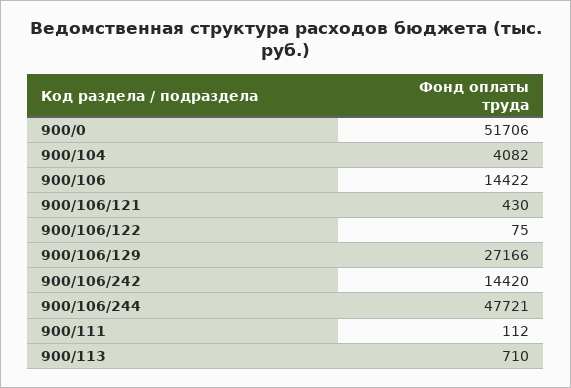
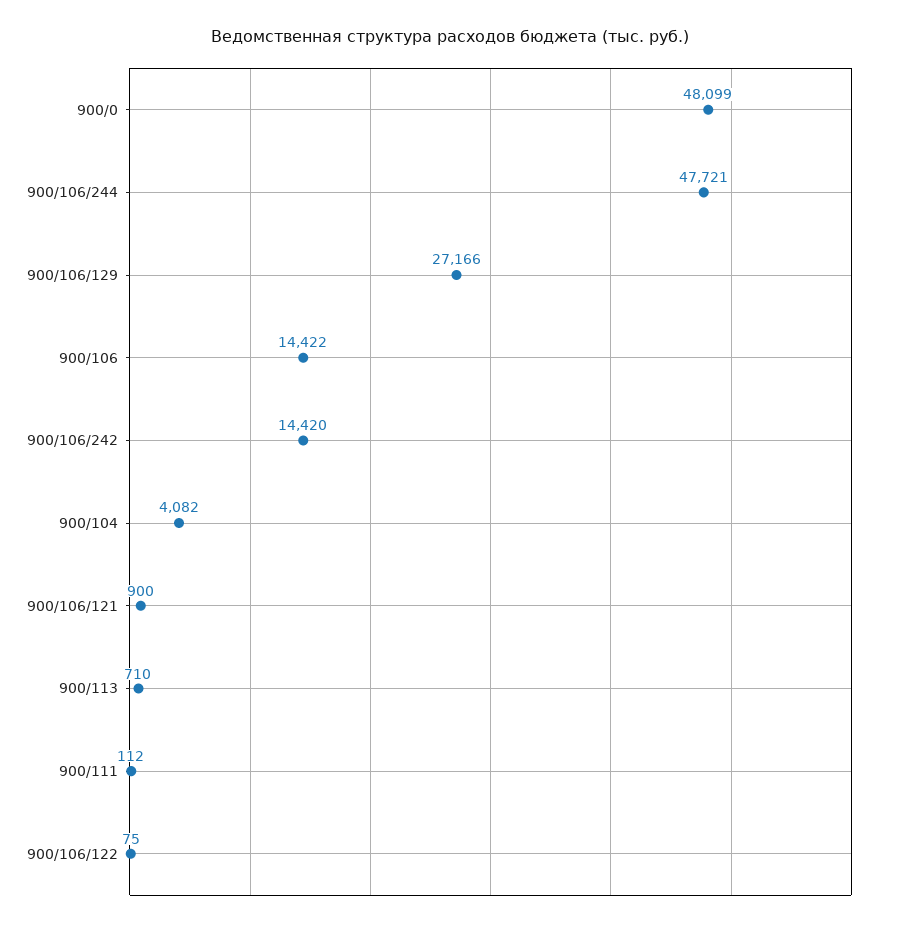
900/0: 51706 -> 48099
900/106/121: 430 -> 900

